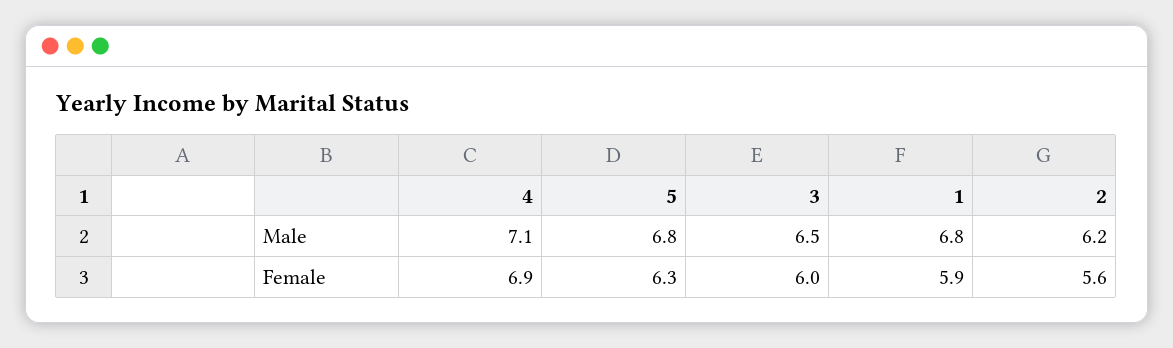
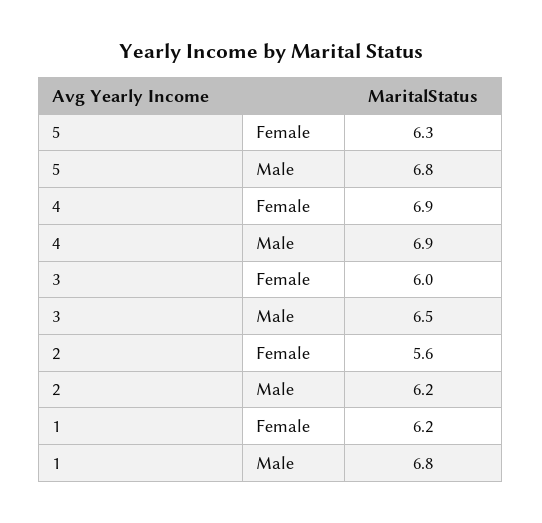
4, Male: 7.1 -> 6.9
1, Female: 5.9 -> 6.2

